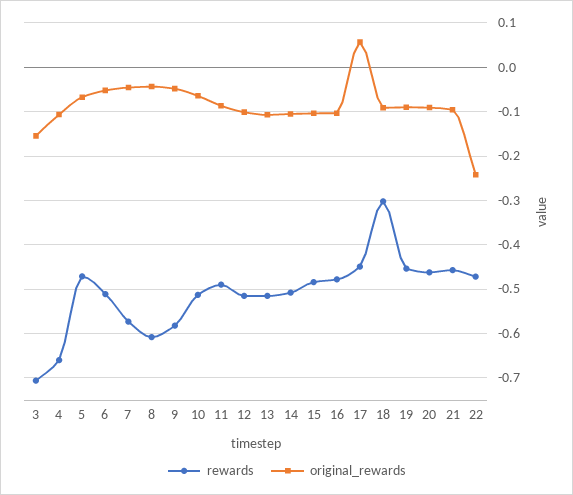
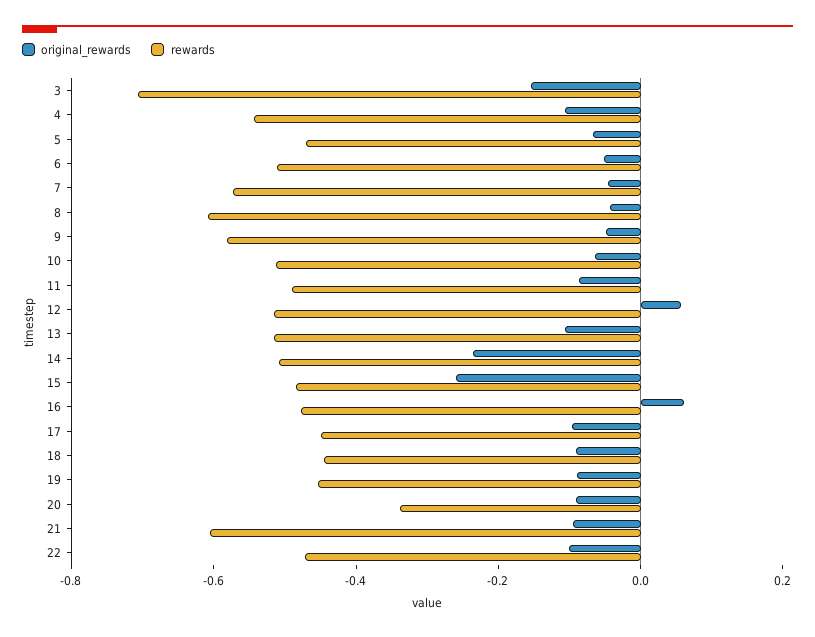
rewards, 4: -0.66 -> -0.55
original_rewards, 12: -0.1 -> 0.05
original_rewards, 14: -0.1 -> -0.25
original_rewards, 15: -0.1 -> -0.25
original_rewards, 16: -0.1 -> 0.05
original_rewards, 17: 0.06 -> -0.1
rewards, 18: -0.3 -> -0.45
rewards, 20: -0.46 -> -0.35
rewards, 21: -0.46 -> -0.6
original_rewards, 22: -0.24 -> -0.1

